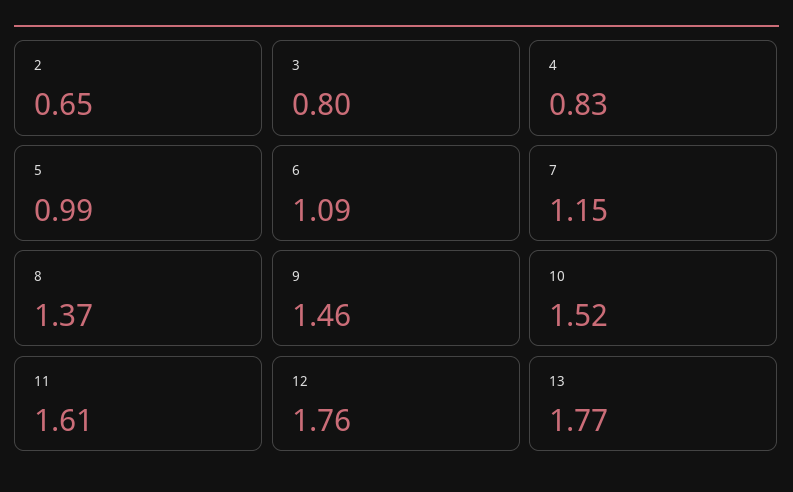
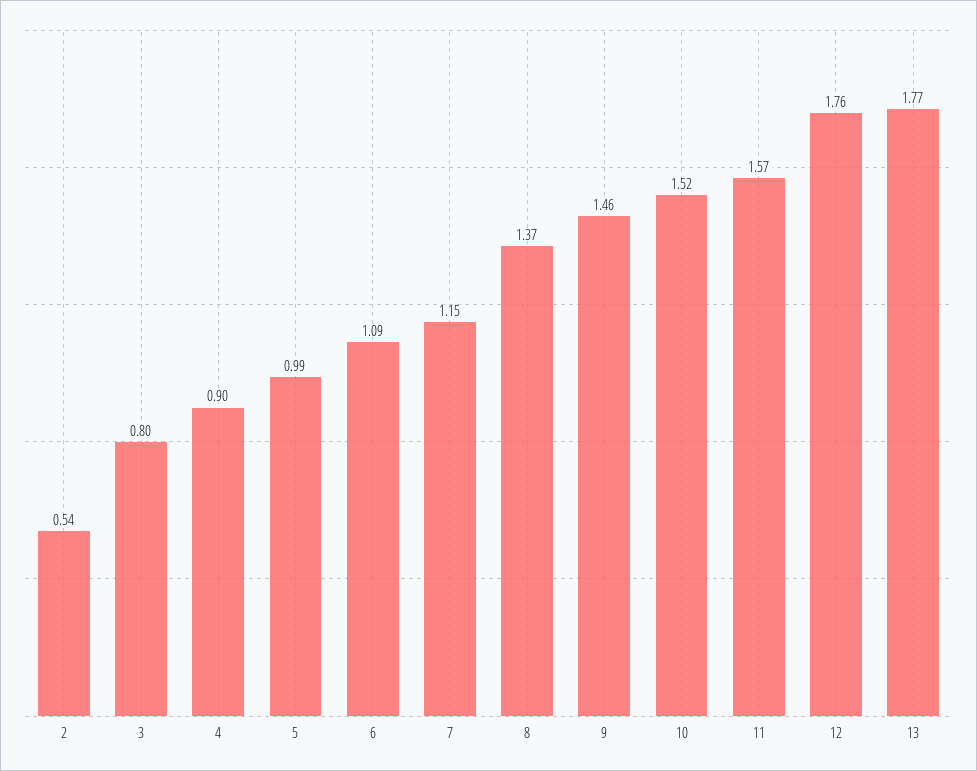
2: 0.65 -> 0.54
4: 0.83 -> 0.9
11: 1.61 -> 1.57

